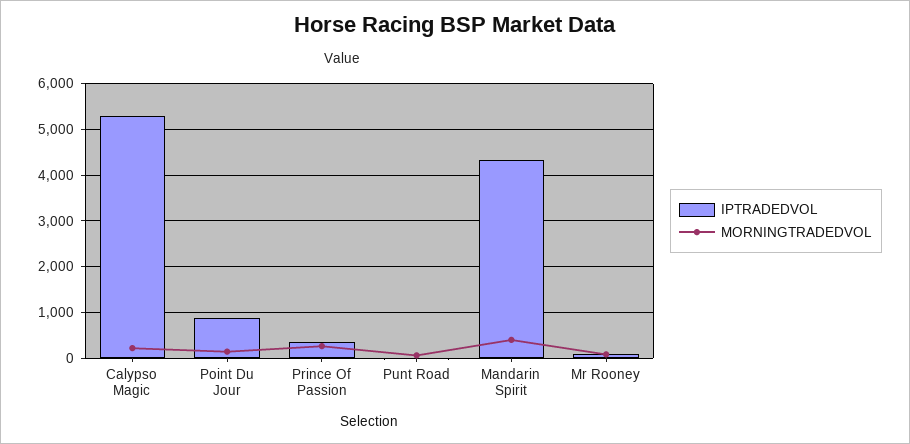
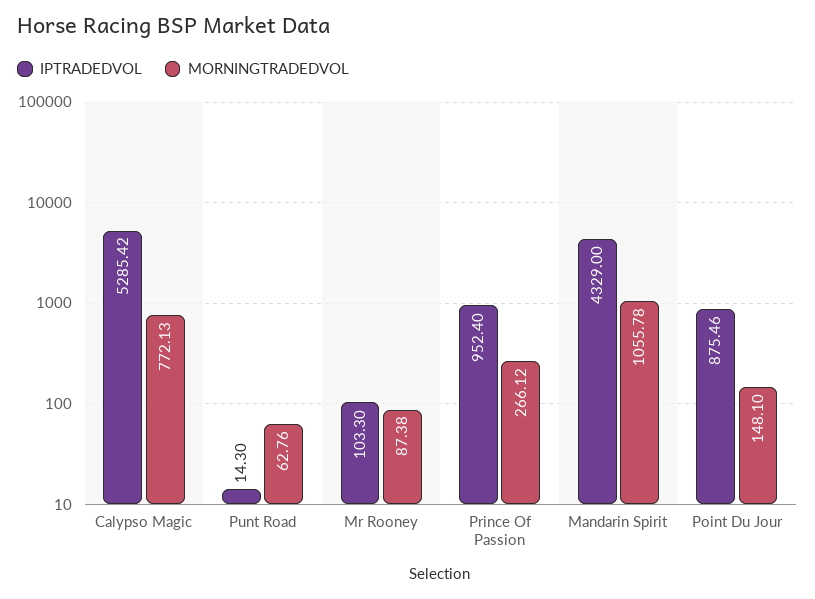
MORNINGTRADEDVOL, Calypso Magic: 200 -> 772.13
IPTRADEDVOL, Prince Of Passion: 400 -> 952.4
MORNINGTRADEDVOL, Mandarin Spirit: 400 -> 1055.78

